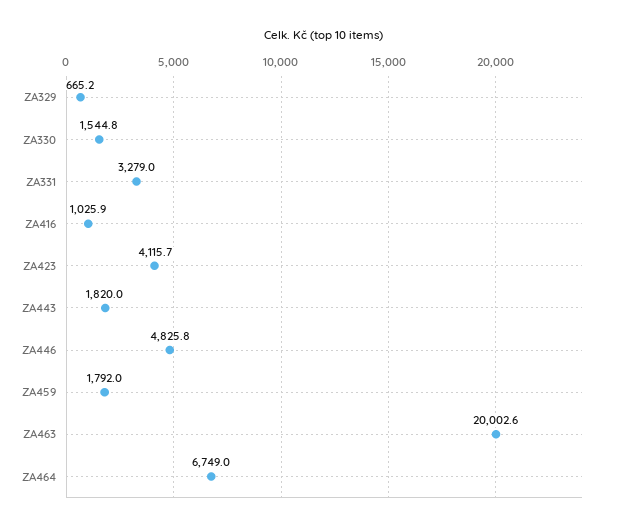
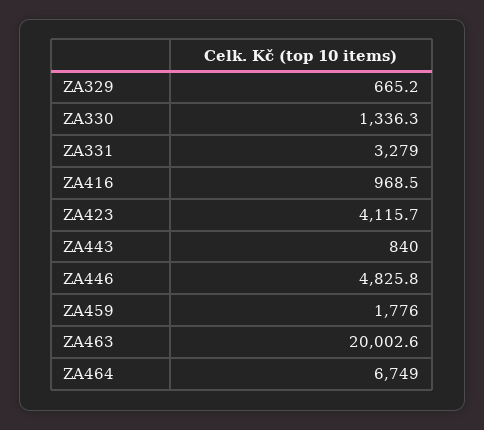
ZA330: 1544.8 -> 1336.3
ZA416: 1025.9 -> 968.5
ZA443: 1820 -> 840
ZA459: 1792 -> 1776

